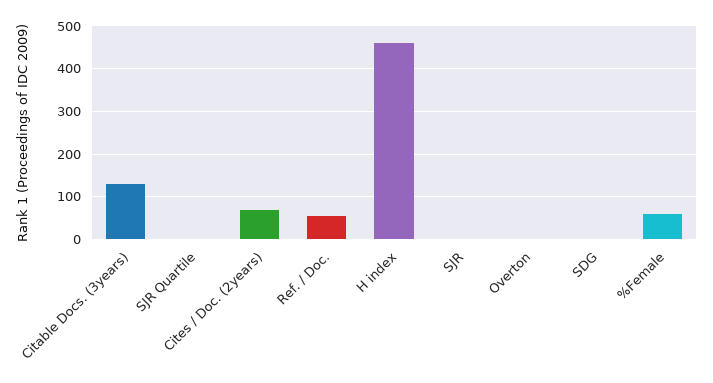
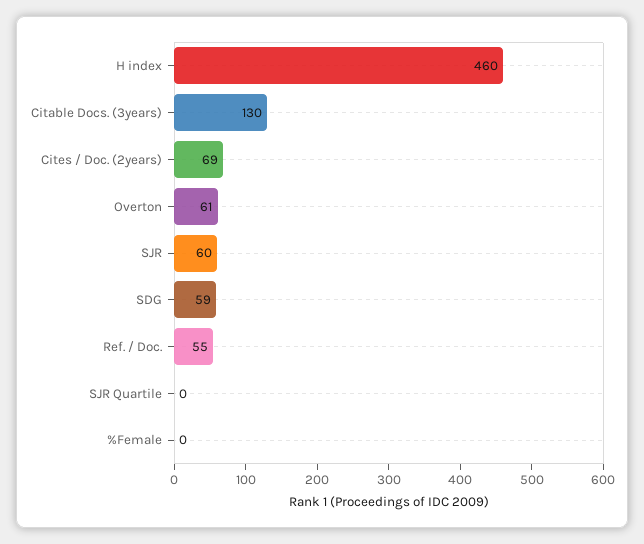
SJR: 0 -> 60
Overton: 0 -> 61
SDG: 0 -> 59
%Female: 60 -> 0

